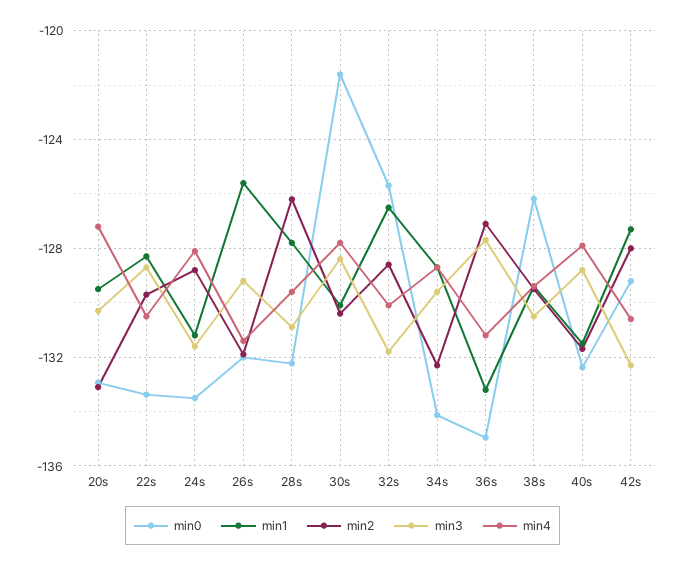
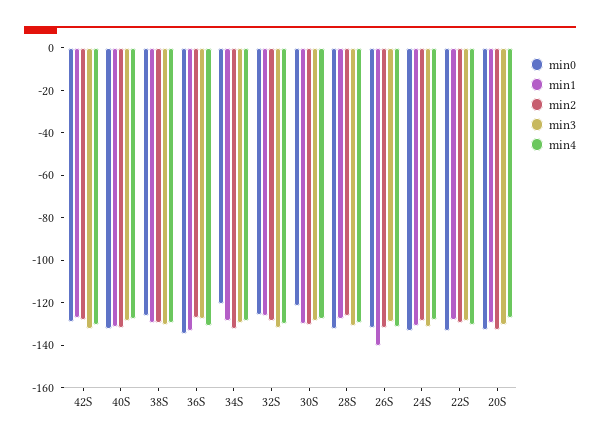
min1, 26s: -125.5 -> -140
min0, 34s: -134 -> -120

